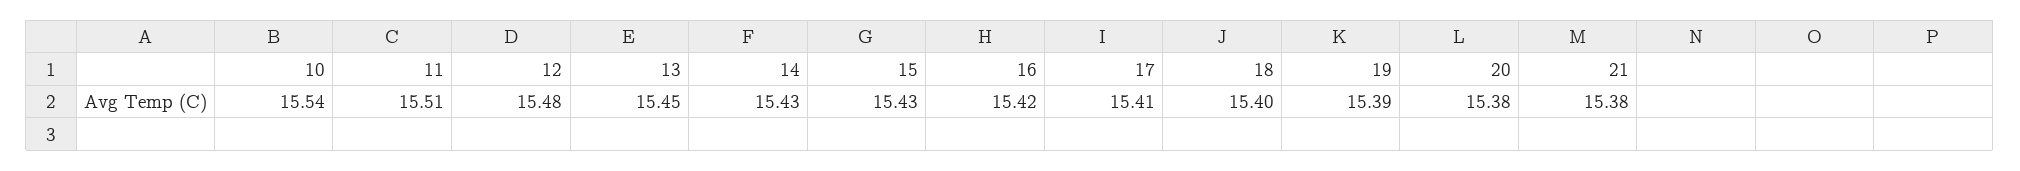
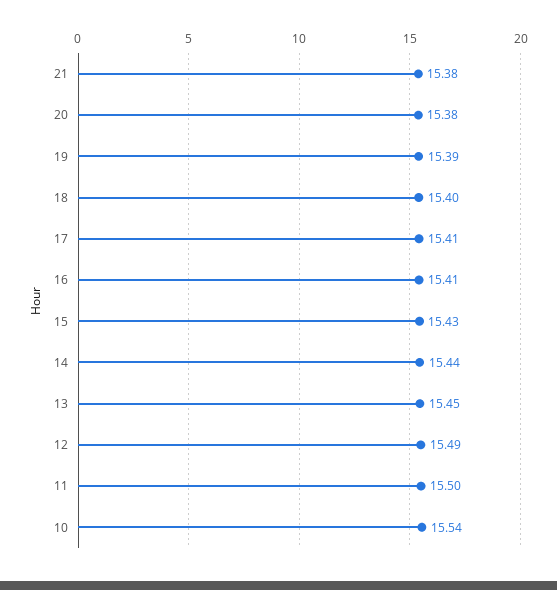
11: 15.51 -> 15.5
12: 15.48 -> 15.49
14: 15.43 -> 15.44
16: 15.42 -> 15.41

